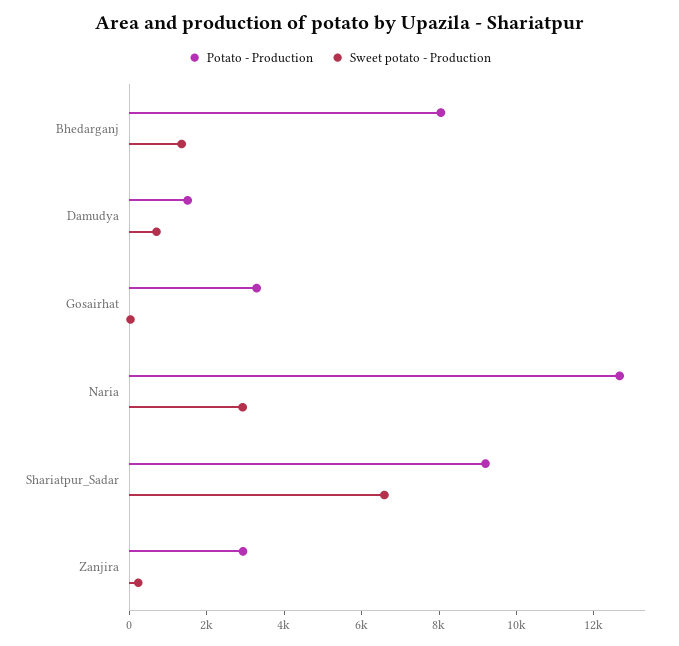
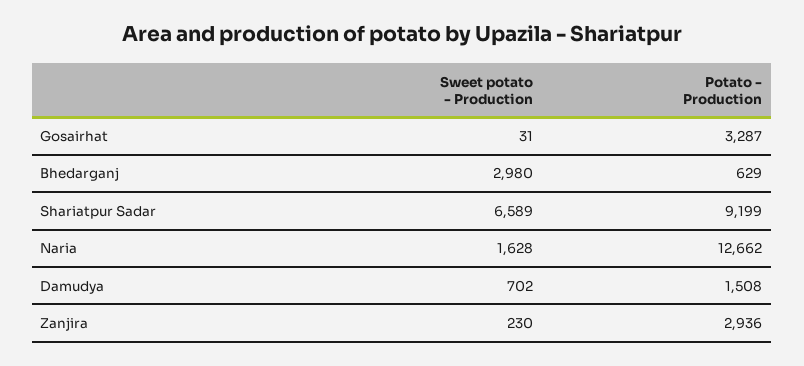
Potato - Production, Bhedarganj: 8000 -> 629
Sweet potato - Production, Bhedarganj: 1500 -> 2980
Sweet potato - Production, Naria: 3000 -> 1628

